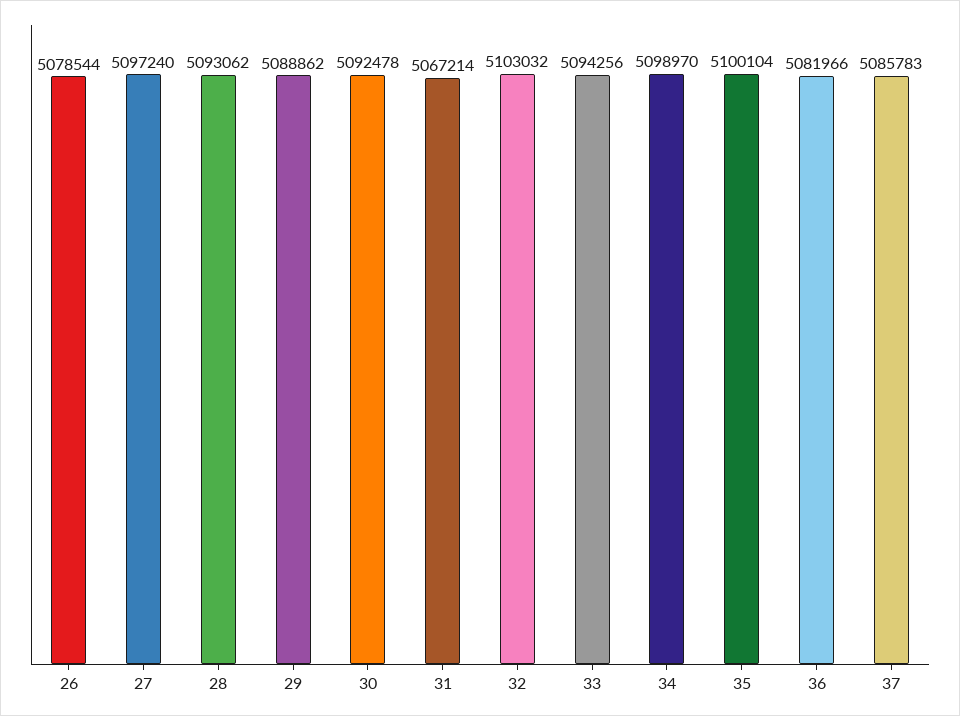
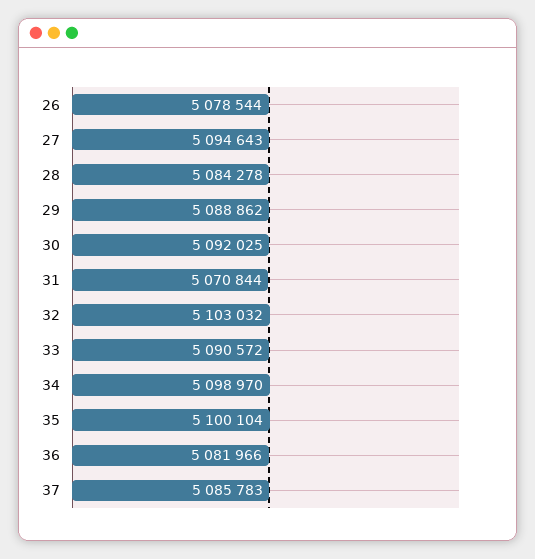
27: 5097240 -> 5094643
28: 5093062 -> 5084278
30: 5092478 -> 5092025
31: 5067214 -> 5070844
33: 5094256 -> 5090572

